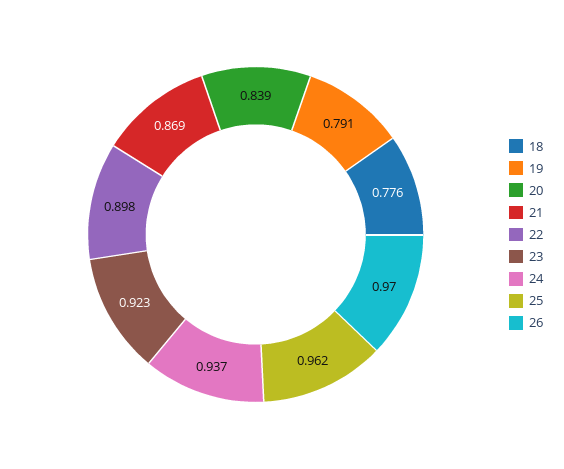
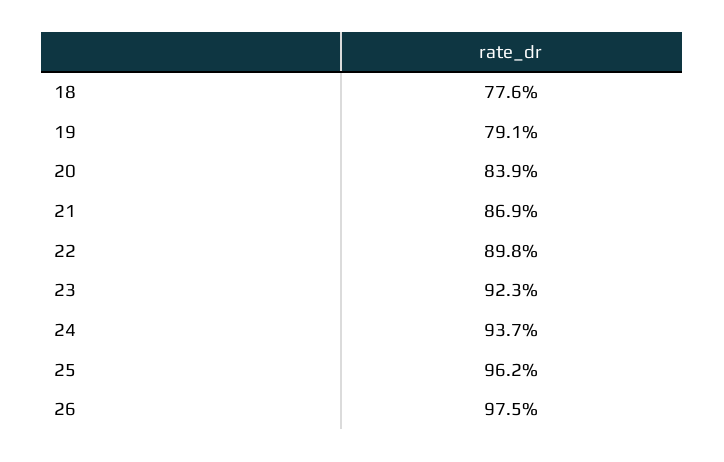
26: 0.97 -> 0.975

